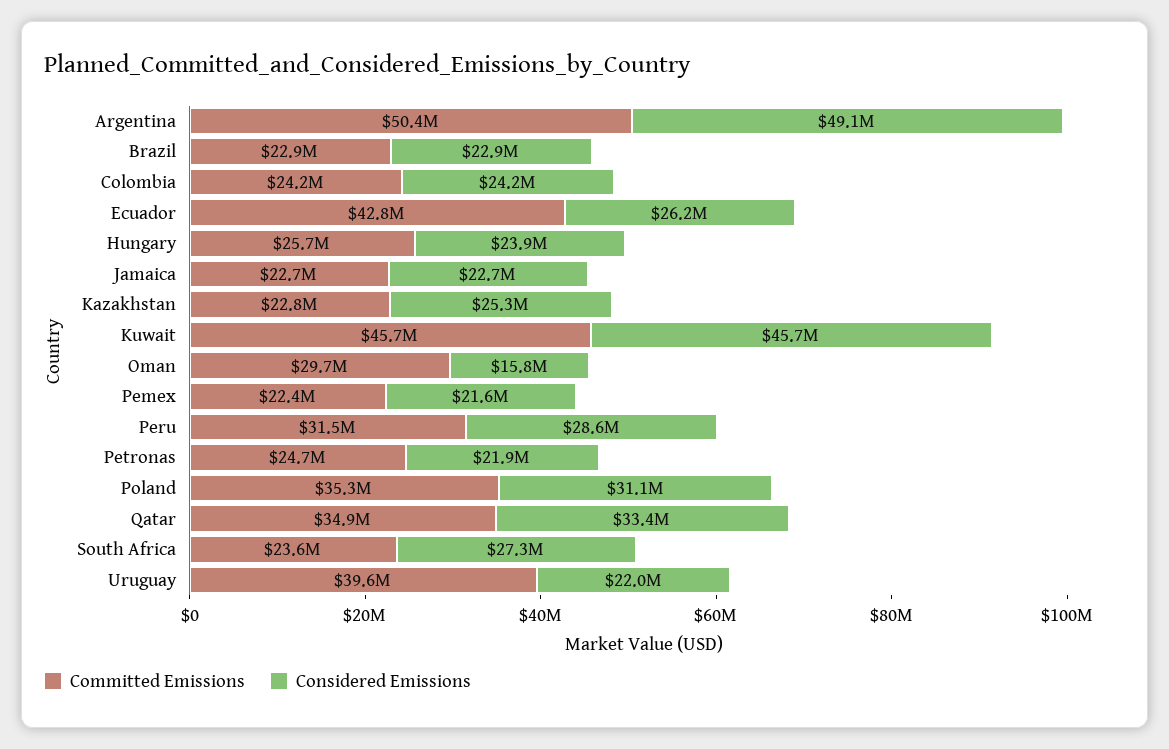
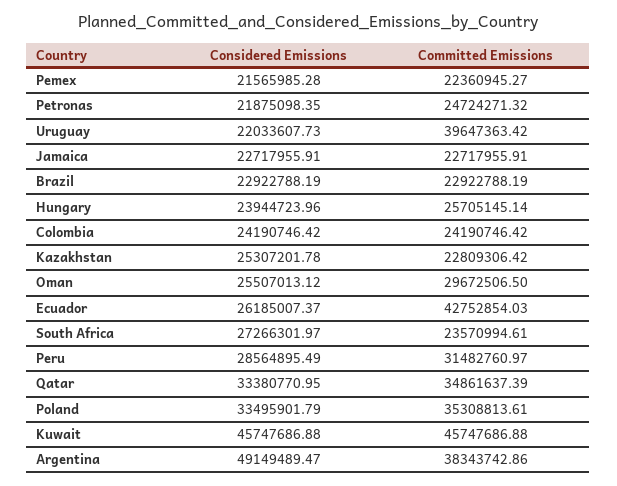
Committed Emissions, Argentina: 50400000 -> 38343742.86
Considered Emissions, Oman: 15800000 -> 25507013.12
Considered Emissions, Poland: 31100000 -> 33495901.79

